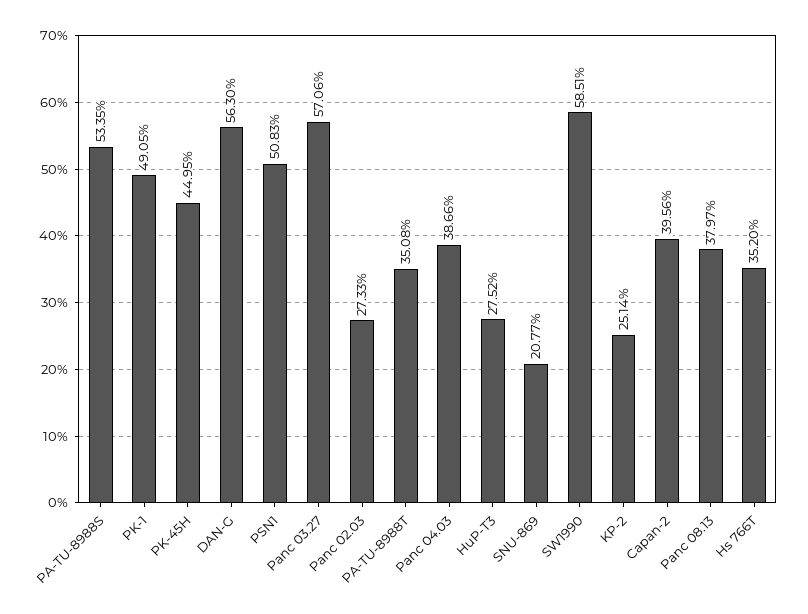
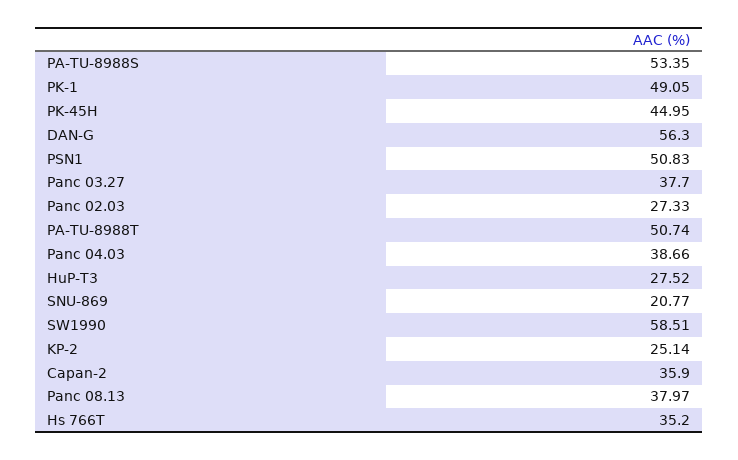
Panc 03.27: 57.06 -> 37.7
PA-TU-8988T: 35.08 -> 50.74
Capan-2: 39.56 -> 35.9

